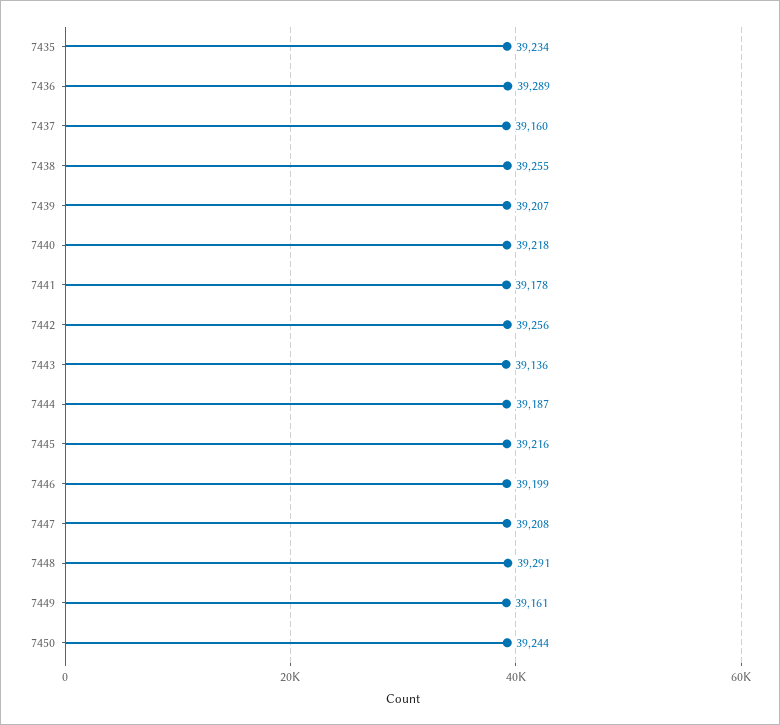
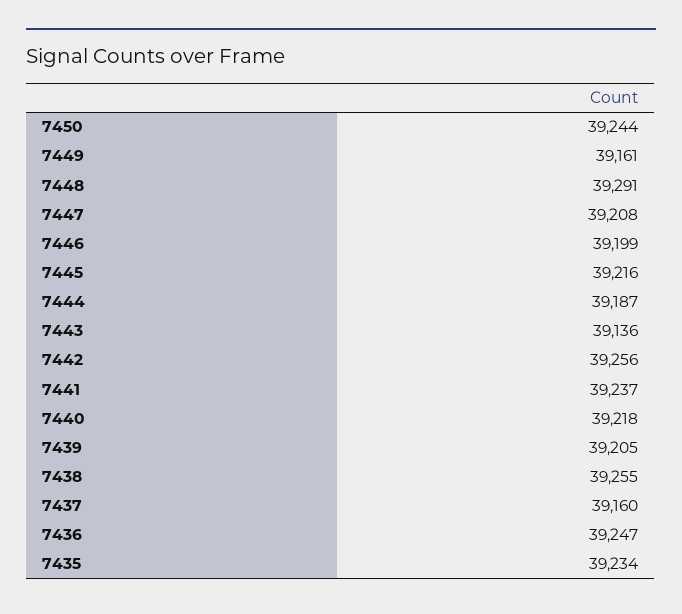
7436: 39289 -> 39247
7439: 39207 -> 39205
7441: 39178 -> 39237

